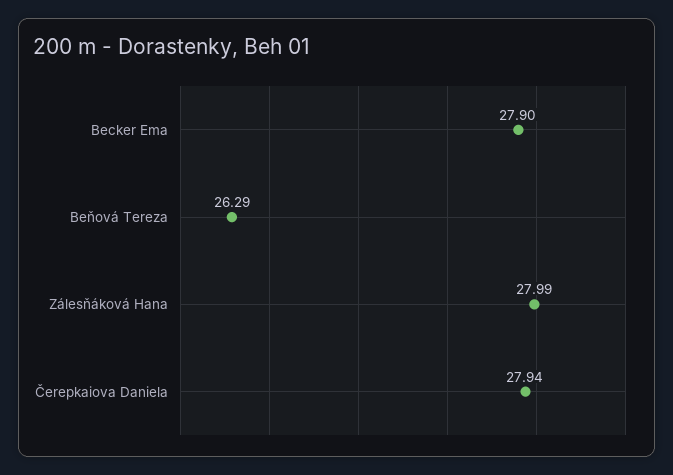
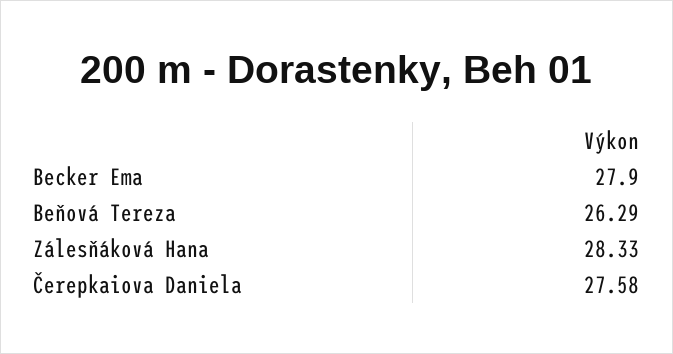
Zálesňáková Hana: 27.99 -> 28.33
Čerepkaiova Daniela: 27.94 -> 27.58

